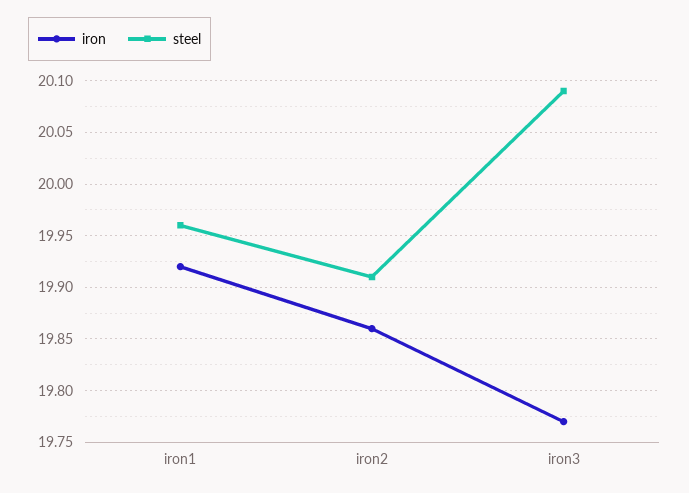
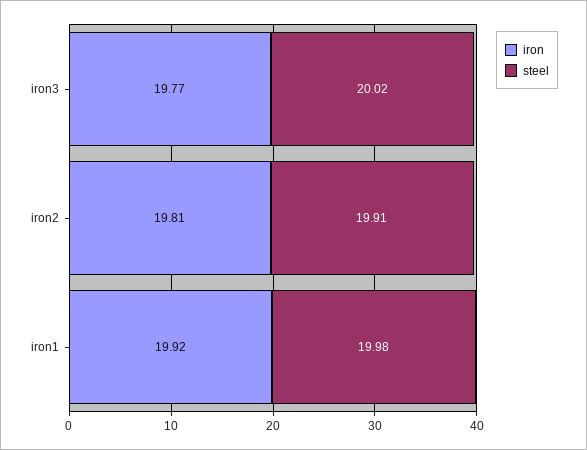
steel, iron1: 19.96 -> 19.98
iron, iron2: 19.86 -> 19.81
steel, iron3: 20.09 -> 20.02

